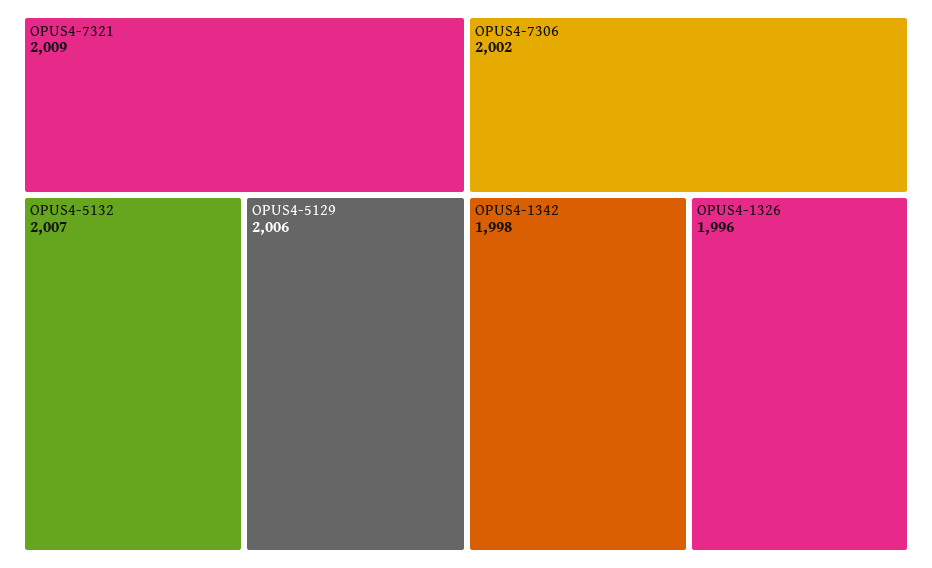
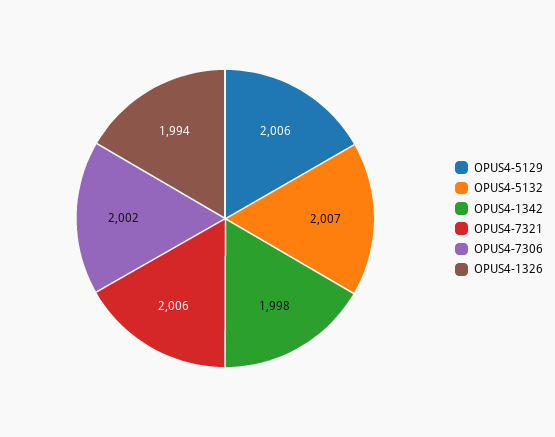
OPUS4-7321: 2009 -> 2006
OPUS4-1326: 1996 -> 1994

